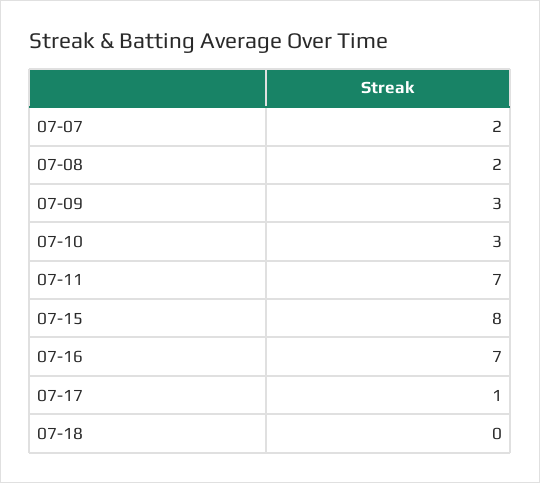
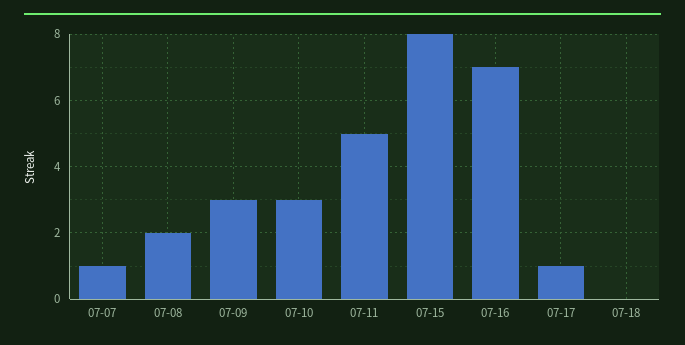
07-07: 2 -> 1
07-11: 7 -> 5

